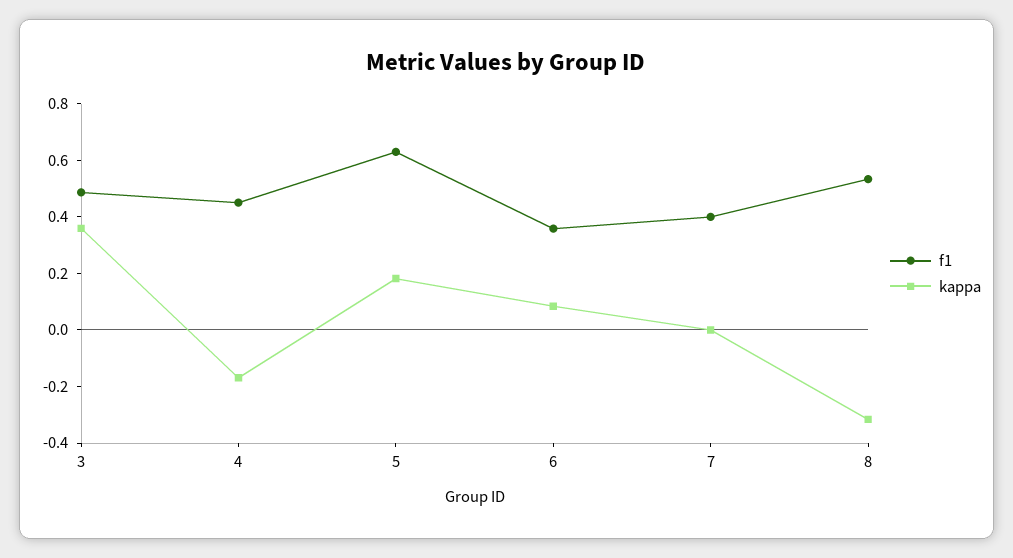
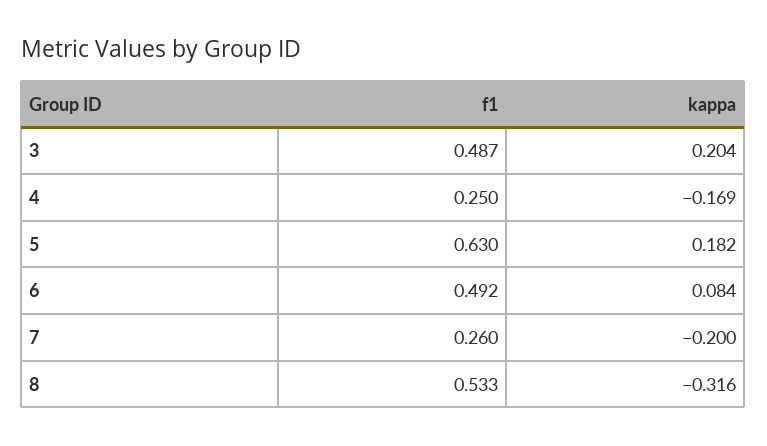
kappa, 3: 0.35 -> 0.204
f1, 4: 0.45 -> 0.25
f1, 6: 0.35 -> 0.492
f1, 7: 0.4 -> 0.26
kappa, 7: 0 -> -0.2

